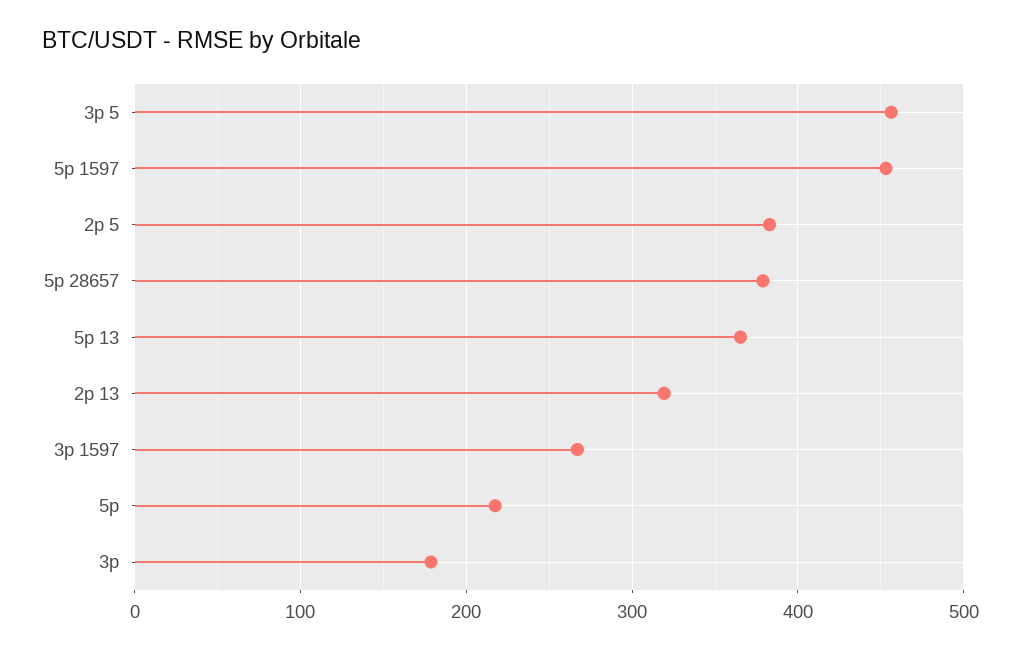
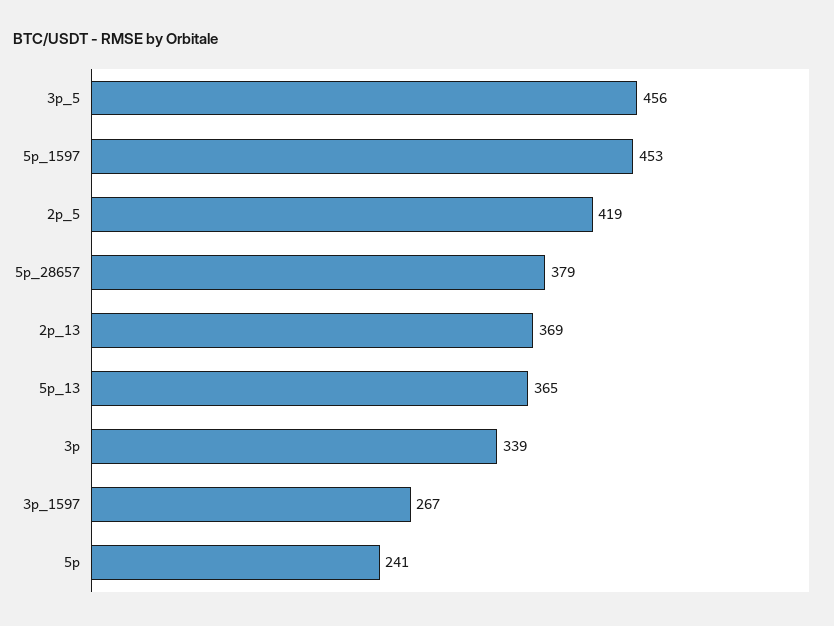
2p 5: 380 -> 419
2p 13: 320 -> 369
5p: 220 -> 241
3p: 180 -> 339

